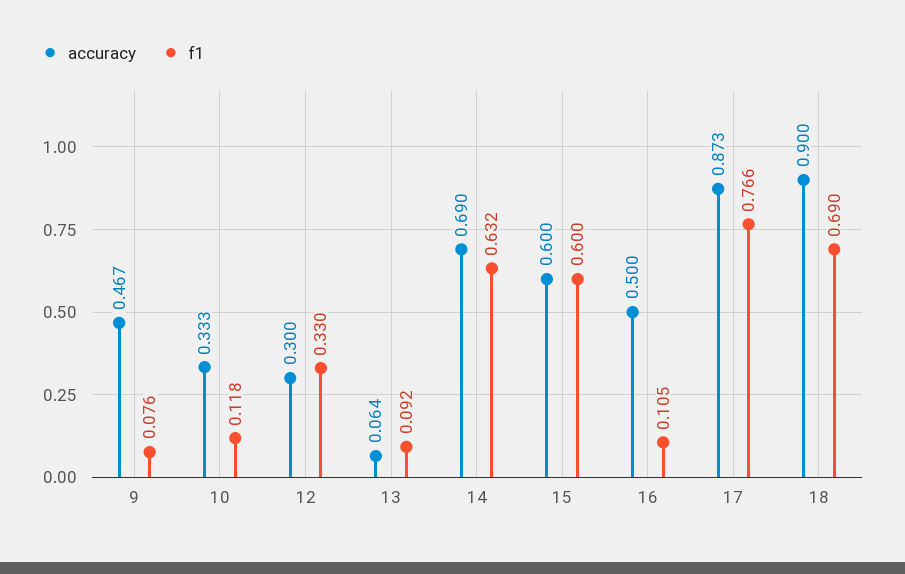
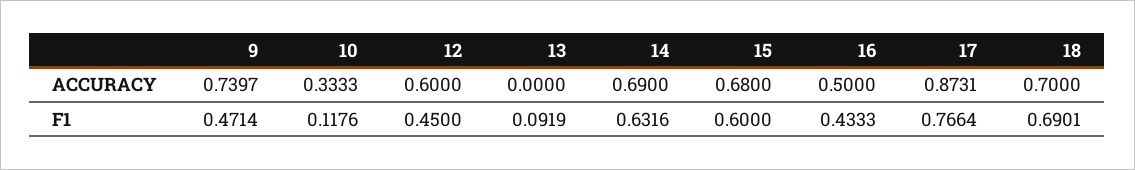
accuracy, 9: 0.467 -> 0.7397
f1, 9: 0.076 -> 0.4714
accuracy, 12: 0.3 -> 0.6
f1, 12: 0.33 -> 0.45
accuracy, 13: 0.064 -> 0
accuracy, 15: 0.6 -> 0.68
f1, 16: 0.105 -> 0.4333
accuracy, 18: 0.9 -> 0.7

